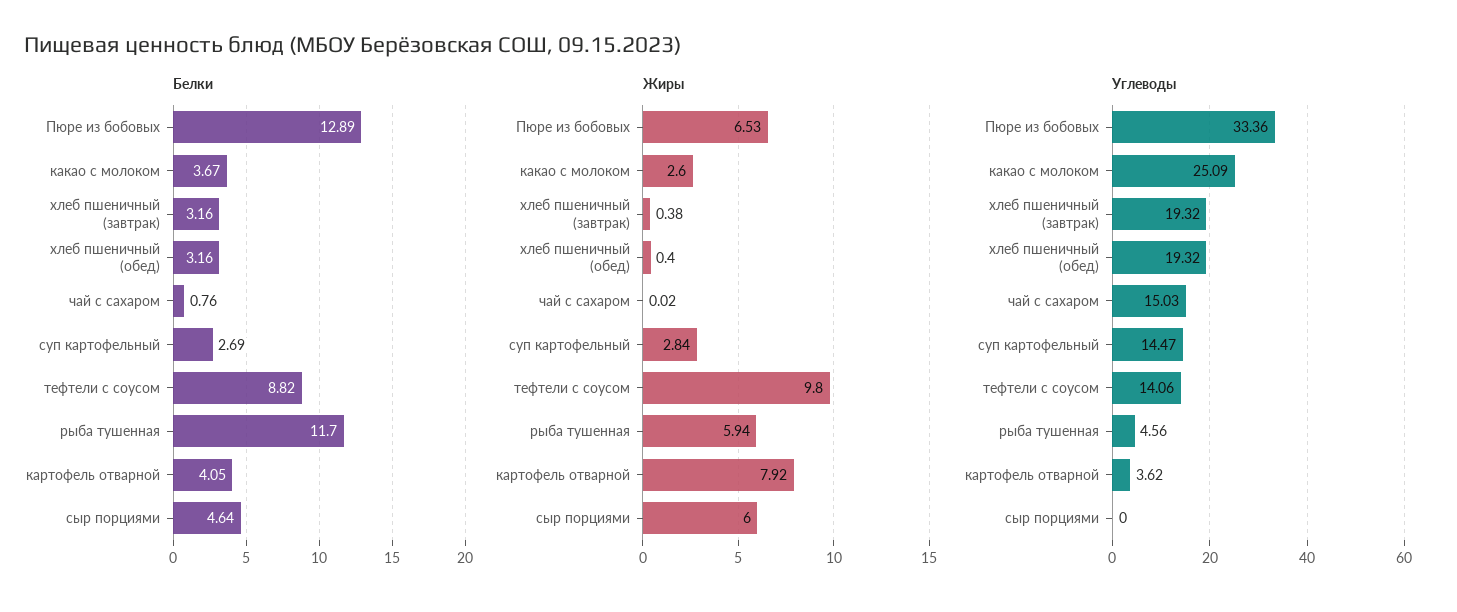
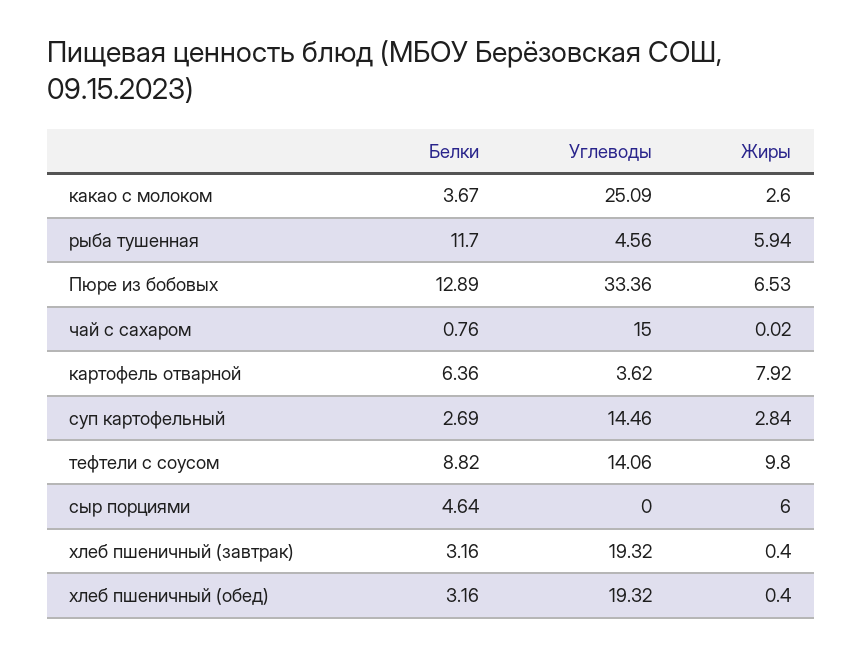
Белки, картофель отварной: 4.05 -> 6.36
Жиры, хлеб пшеничный (завтрак): 0.38 -> 0.4
Углеводы, чай с сахаром: 15.03 -> 15
Углеводы, суп картофельный: 14.47 -> 14.46

